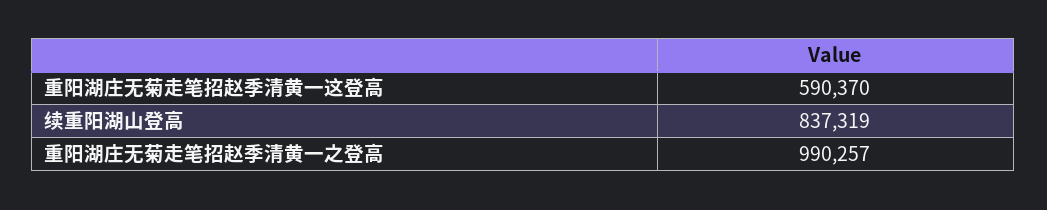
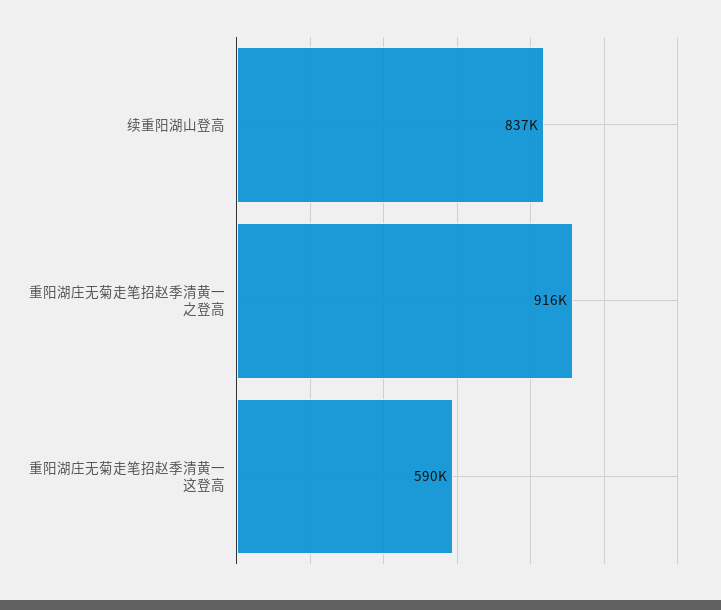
重阳湖庄无菊走笔招赵季清黄一之登高: 990257 -> 916000

